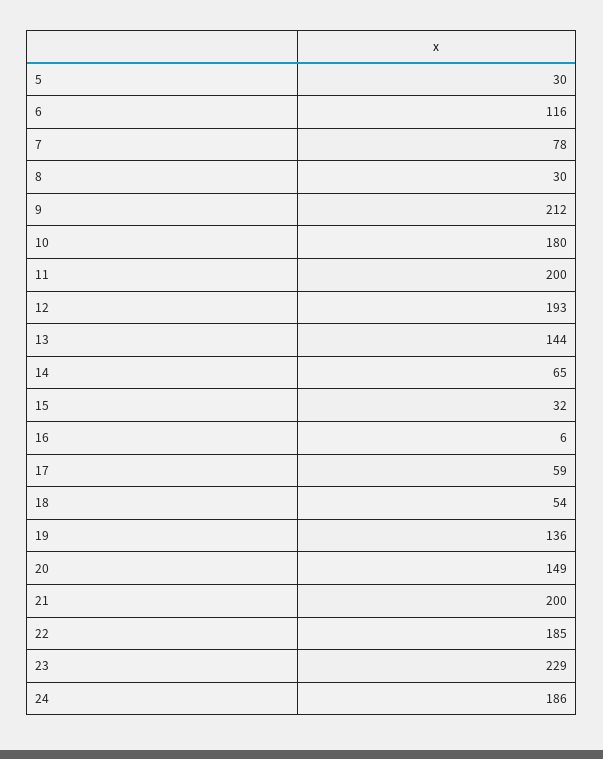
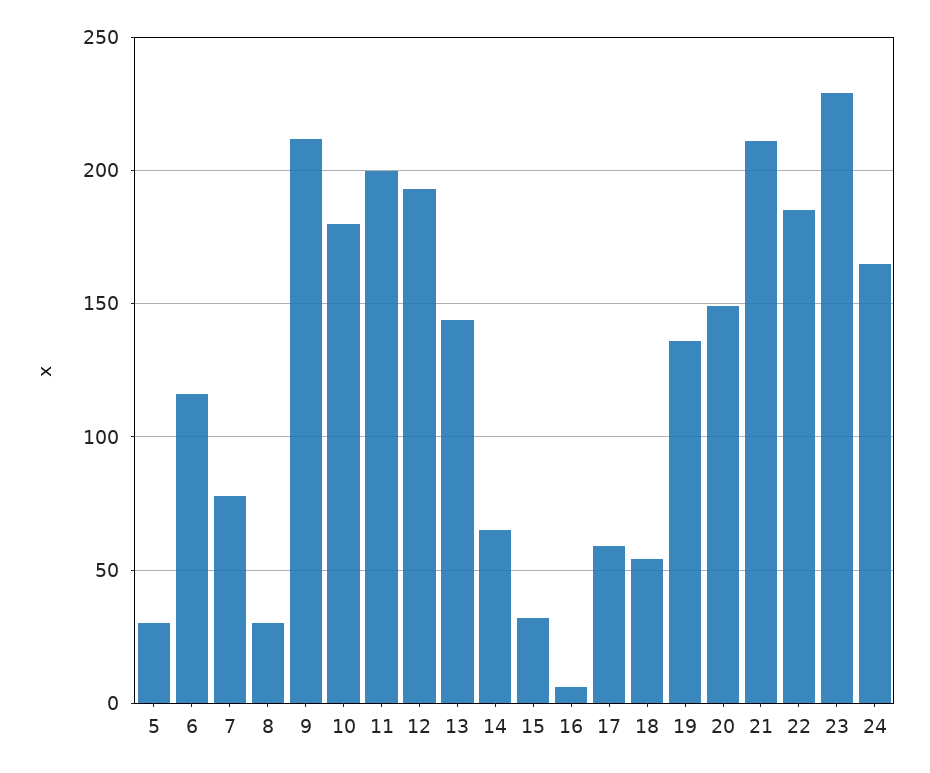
21: 200 -> 210
24: 186 -> 165

